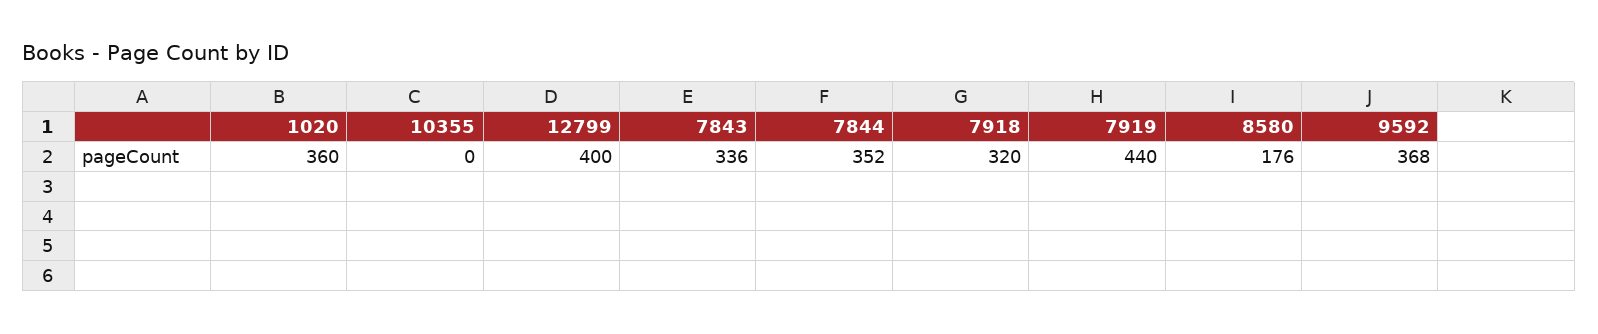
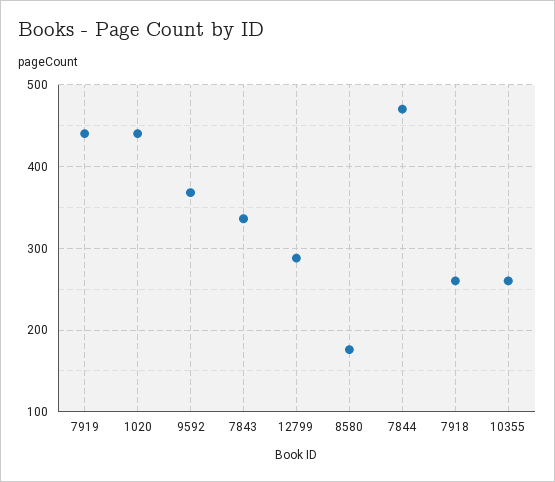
1020: 360 -> 440
10355: 0 -> 260
12799: 400 -> 290
7844: 352 -> 470
7918: 320 -> 260

